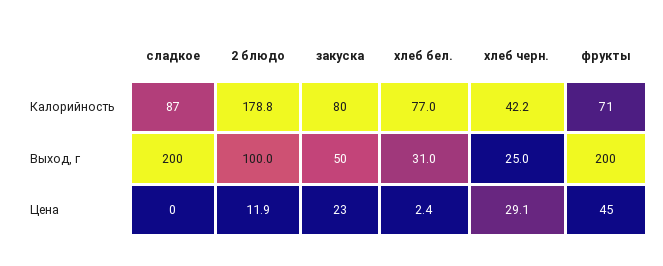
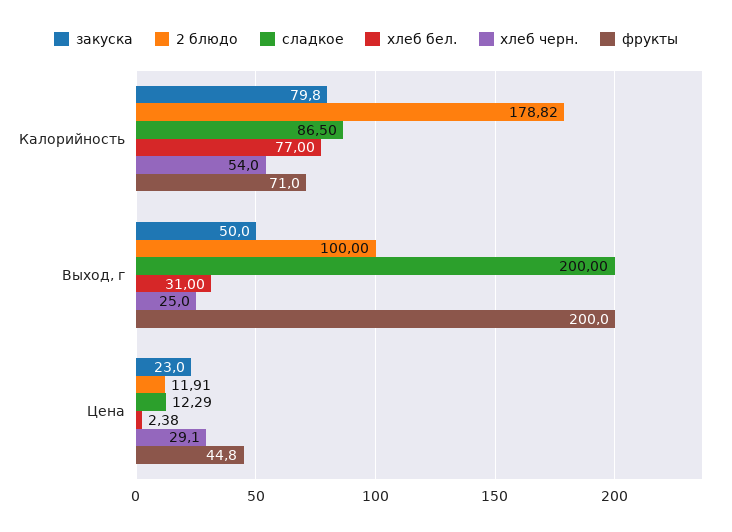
хлеб черн., Калорийность: 42.2 -> 54
сладкое, Цена: 0 -> 12.29

